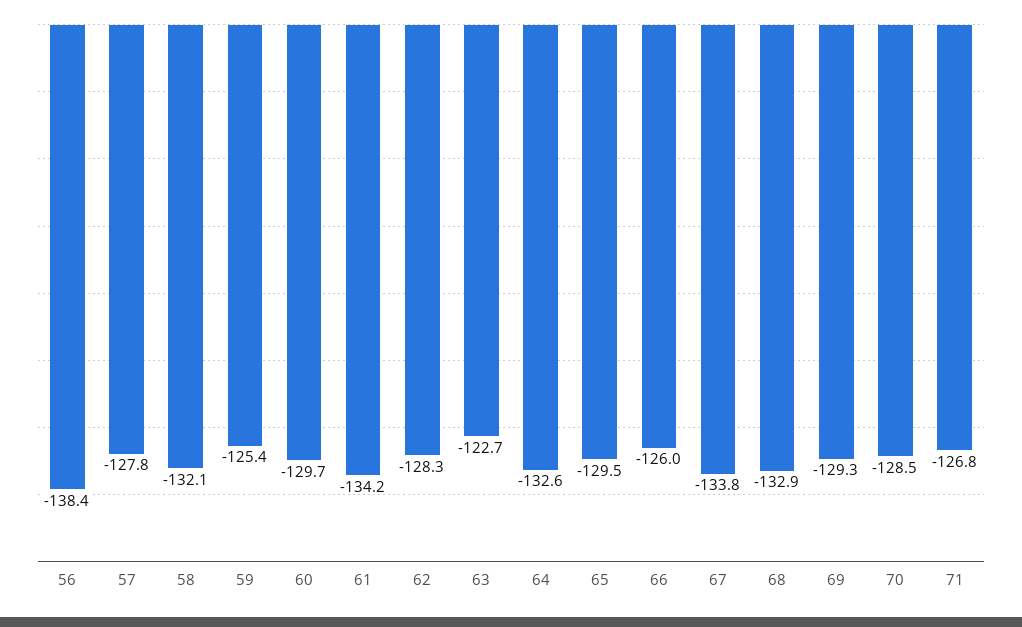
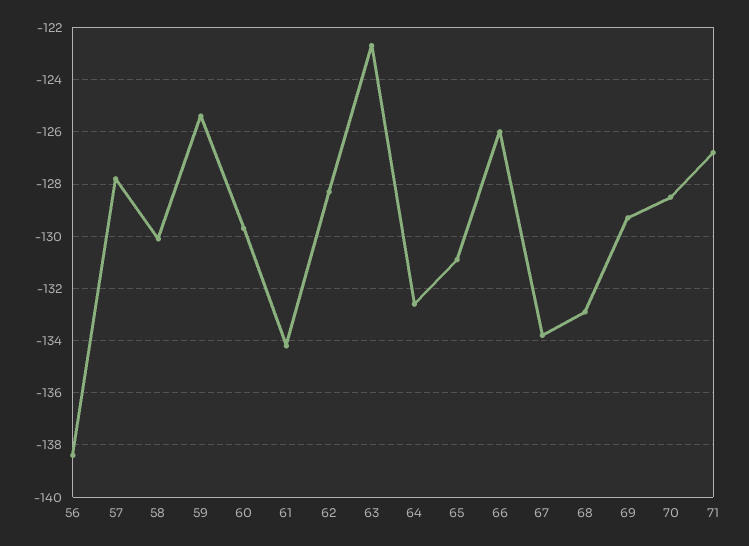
58: -132.1 -> -130
65: -129.5 -> -131

